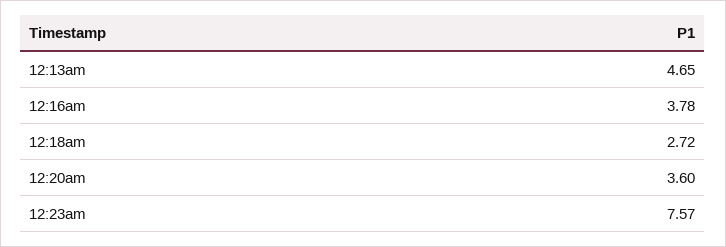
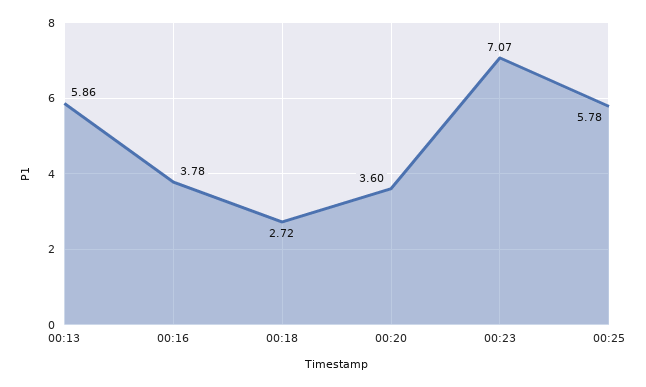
12:13am: 4.65 -> 5.86
12:23am: 7.57 -> 7.07
00:25: none -> 5.78

